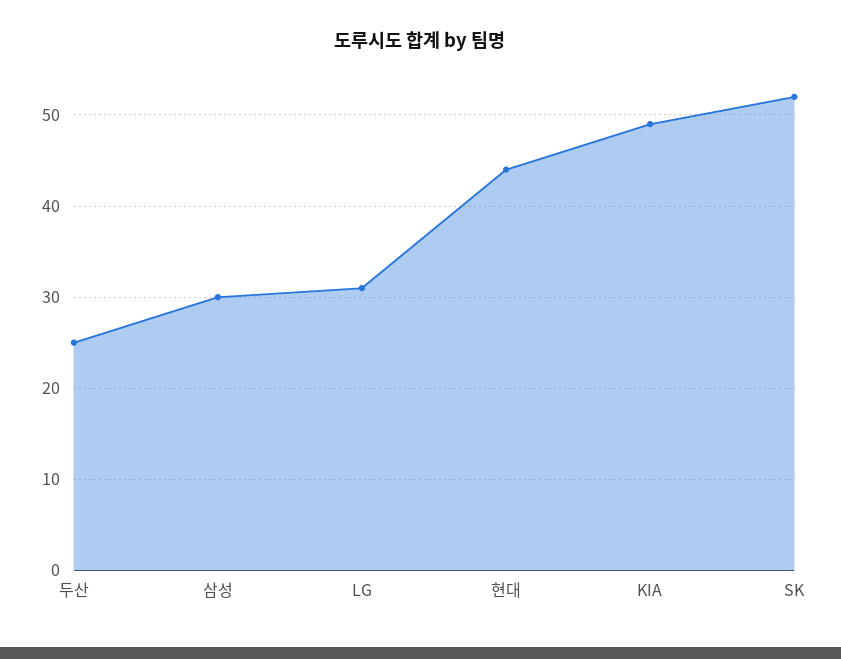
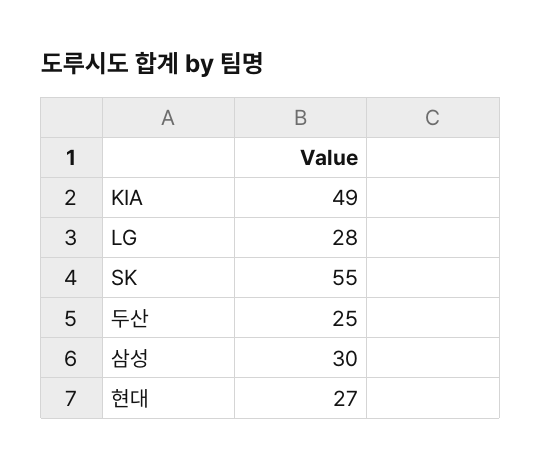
LG: 31 -> 28
현대: 44 -> 27
SK: 52 -> 55

